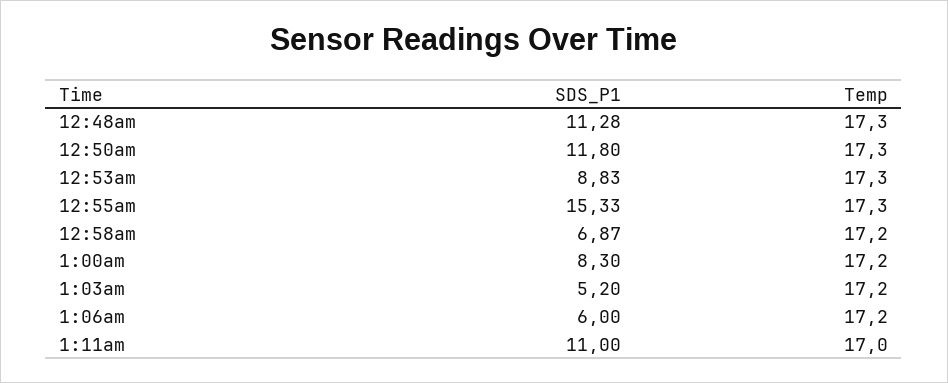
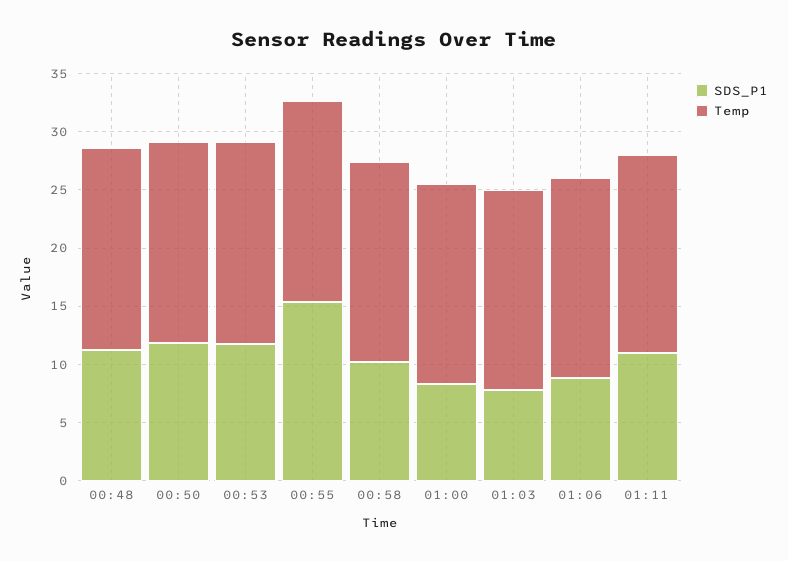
SDS_P1, 12:53am: 8.83 -> 12
SDS_P1, 12:58am: 6.87 -> 10
SDS_P1, 1:03am: 5.2 -> 8
SDS_P1, 1:06am: 6 -> 9

